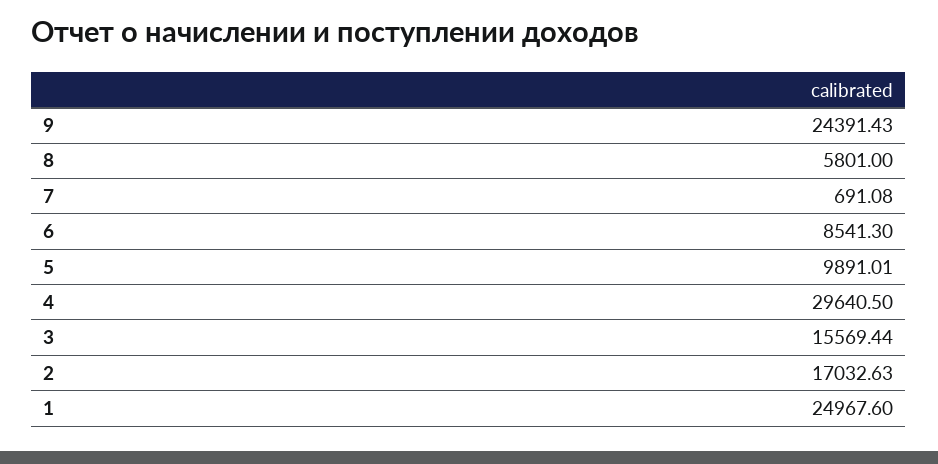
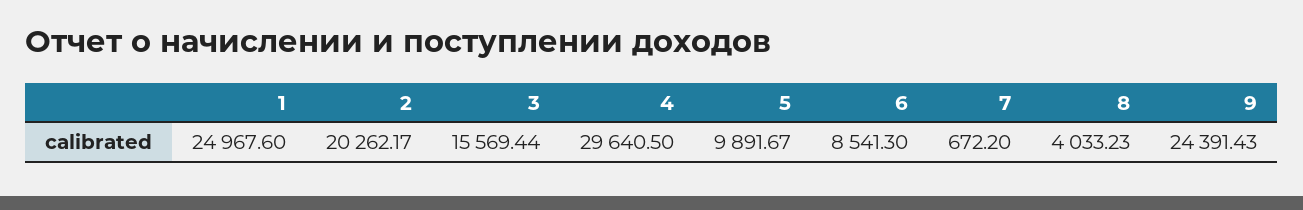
8: 5801 -> 4033.23
7: 691.08 -> 672.2
5: 9891.01 -> 9891.67
2: 17032.63 -> 20262.17

